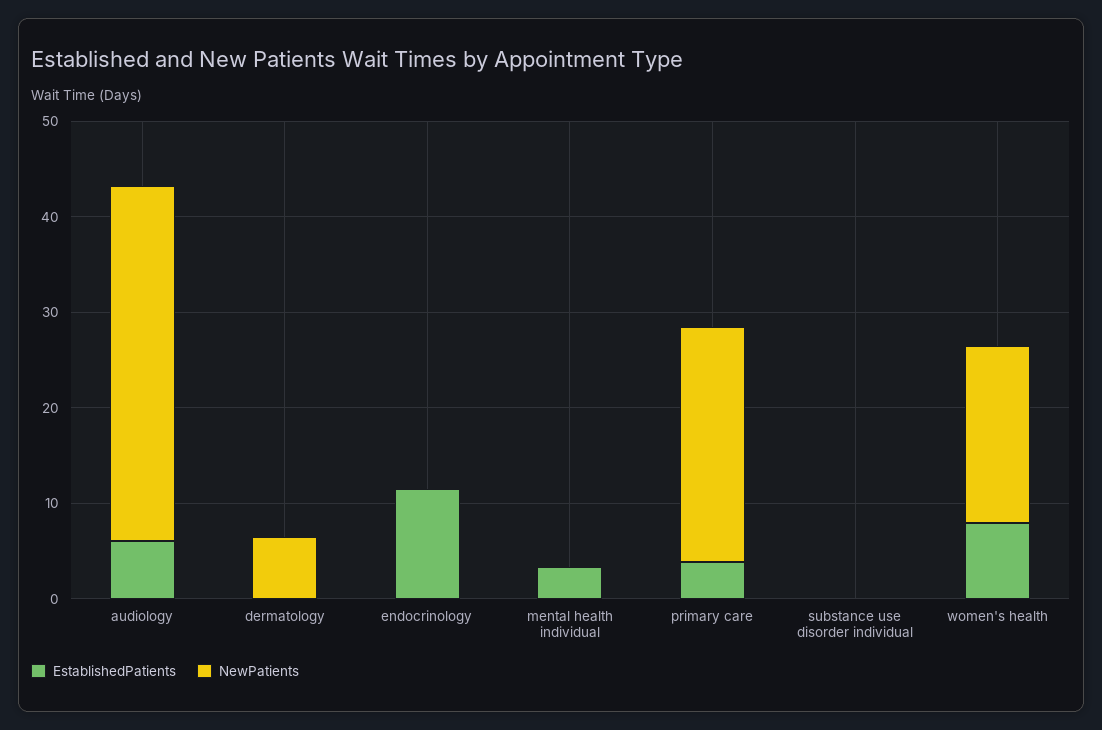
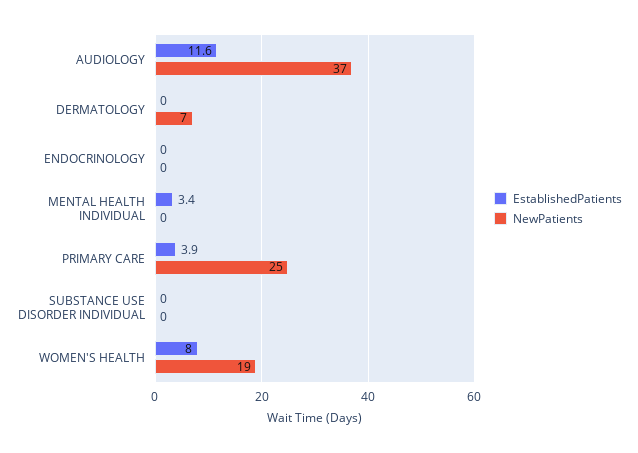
EstablishedPatients, audiology: 6 -> 11.6
EstablishedPatients, endocrinology: 12 -> 0

